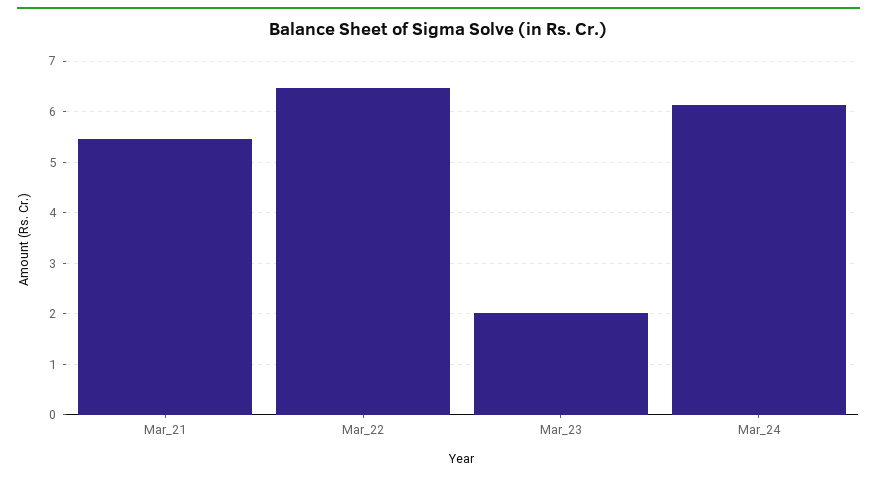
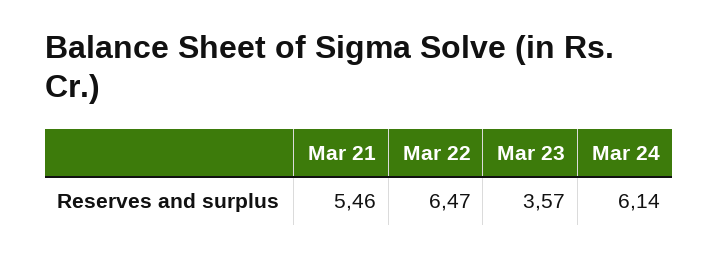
Mar_23: 2 -> 3.57

